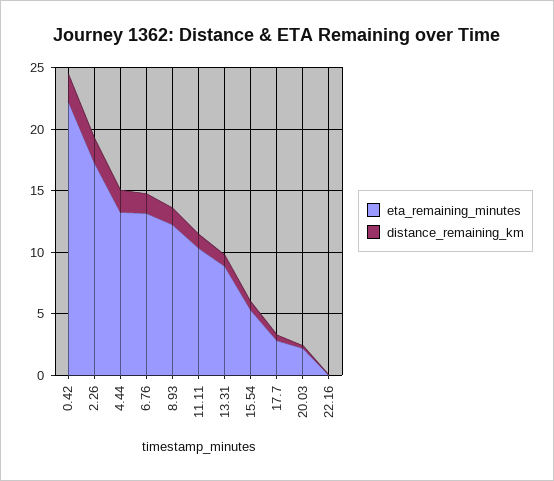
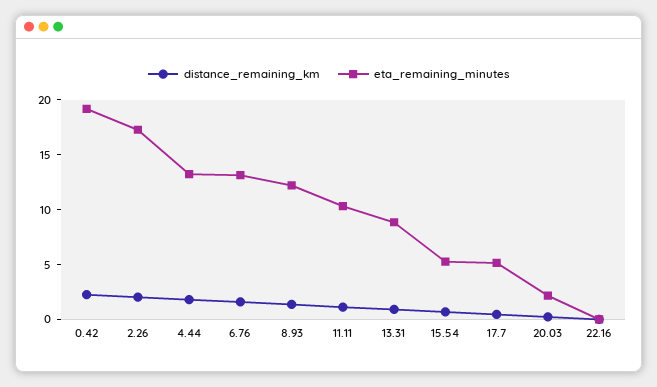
eta_remaining_minutes, 0.42: 22 -> 19
eta_remaining_minutes, 17.7: 3 -> 5

